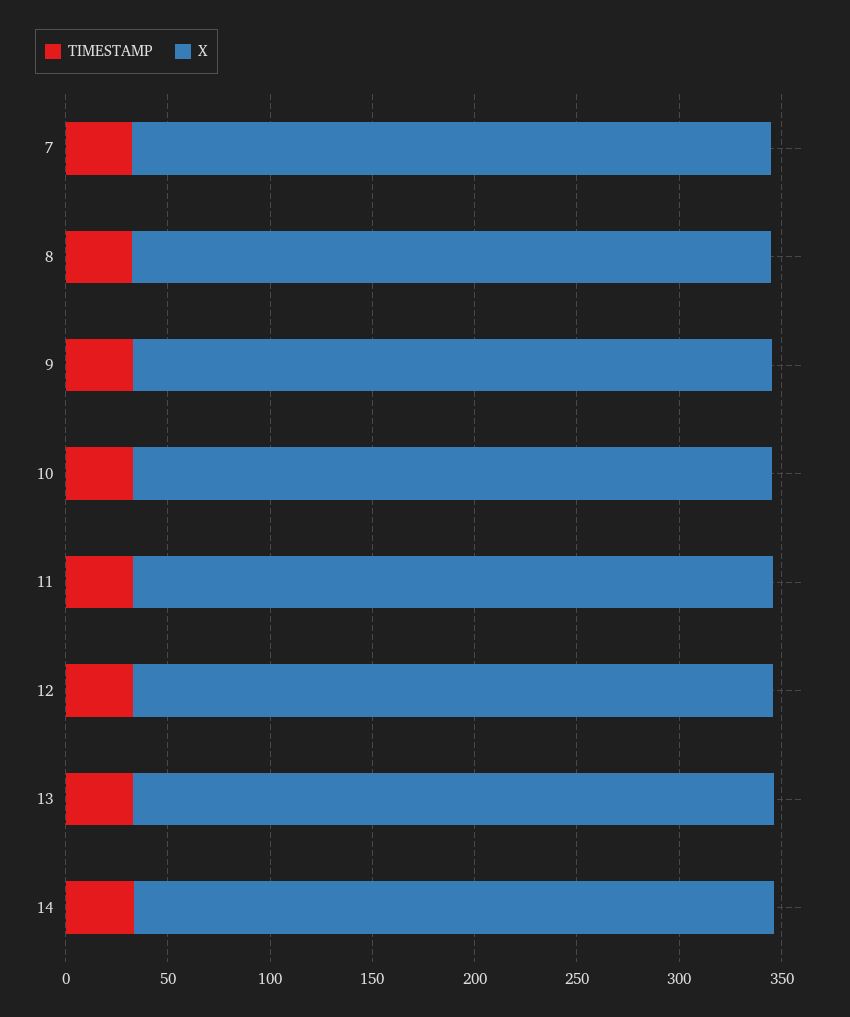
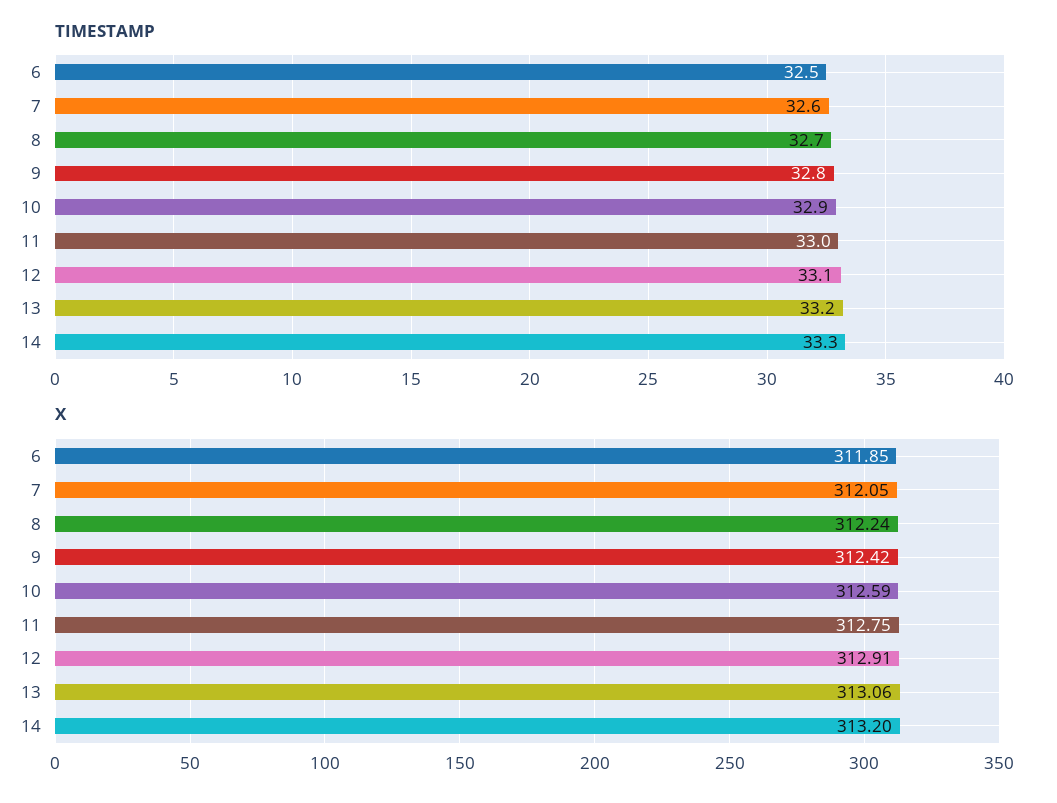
TIMESTAMP, 6: none -> 32.5
X, 6: none -> 311.85

